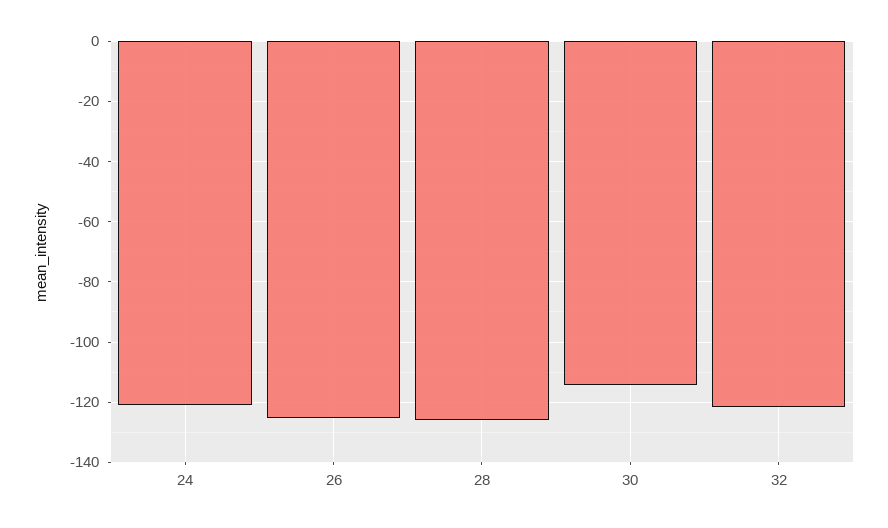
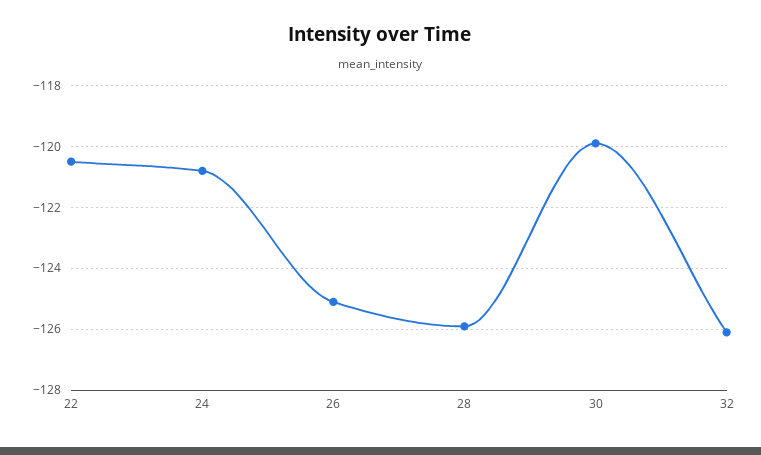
30: -114 -> -120
32: -122 -> -126
22: none -> -120.5

